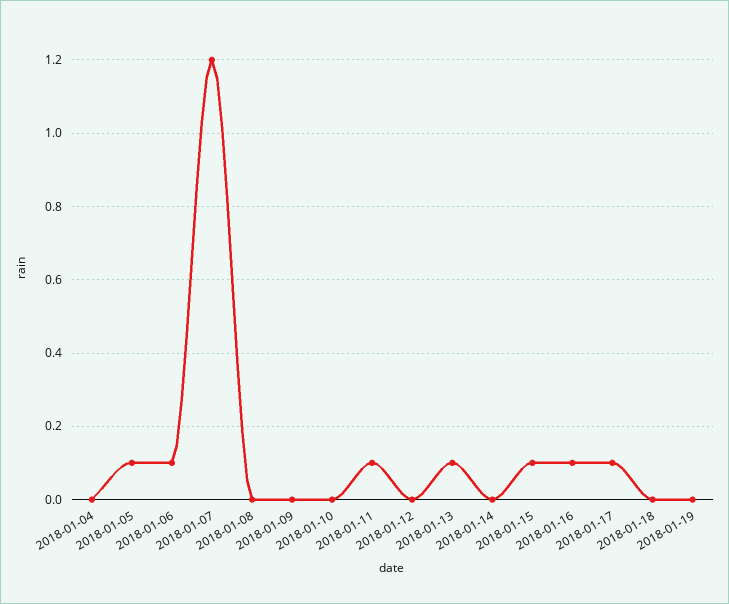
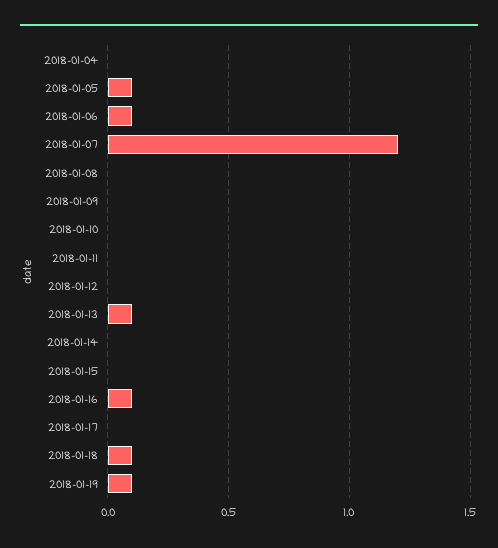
2018-01-11: 0.1 -> 0
2018-01-15: 0.1 -> 0
2018-01-17: 0.1 -> 0
2018-01-18: 0 -> 0.1
2018-01-19: 0 -> 0.1

